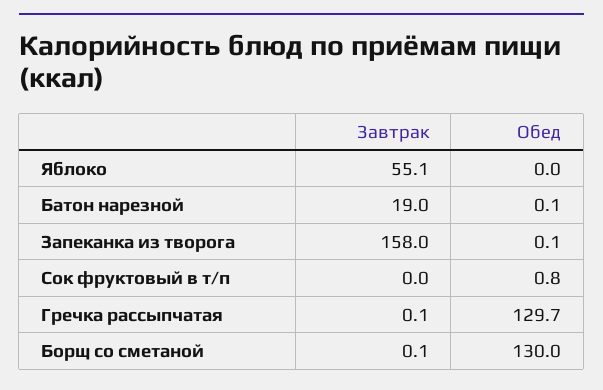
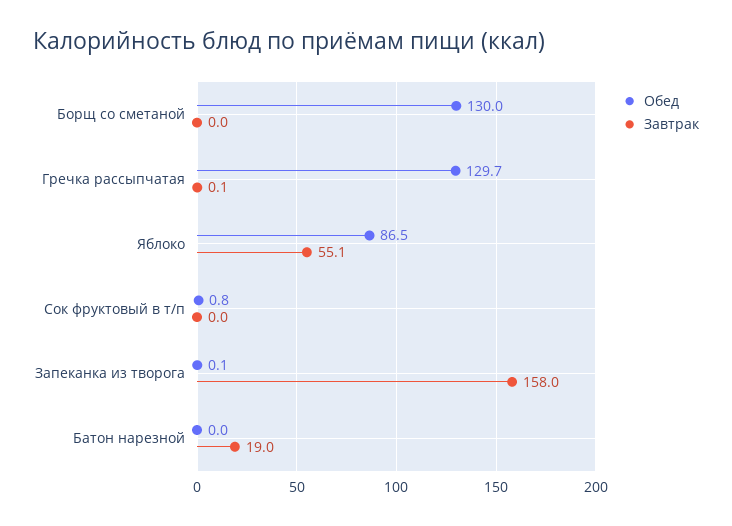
Обед, Яблоко: 0 -> 86.5
Обед, Батон нарезной: 0.1 -> 0
Завтрак, Борщ со сметаной: 0.1 -> 0

